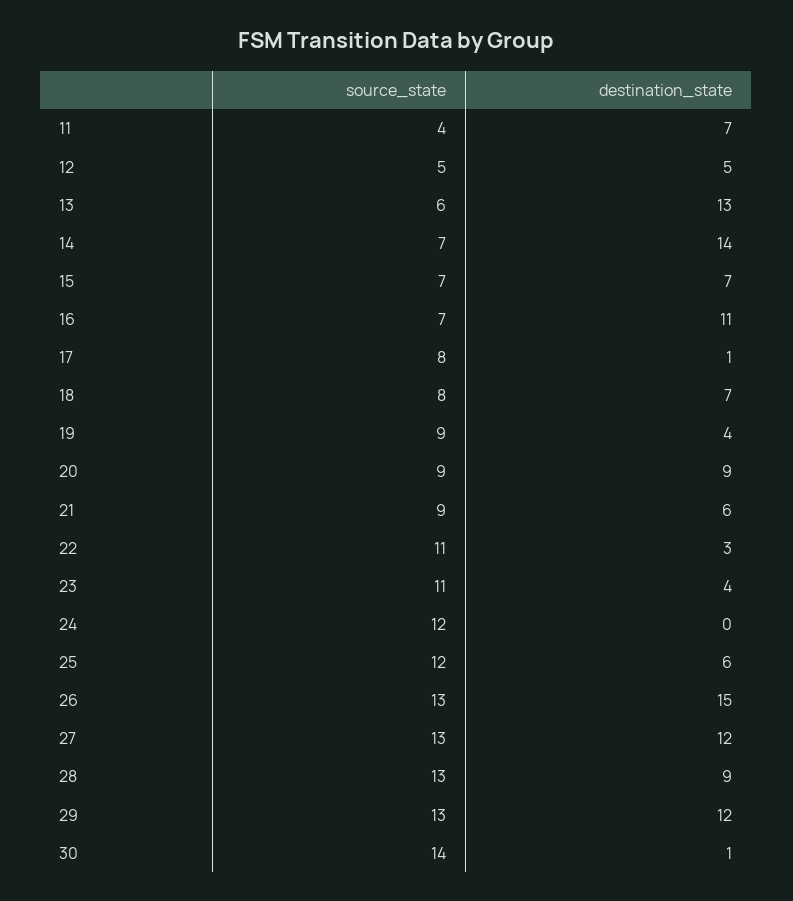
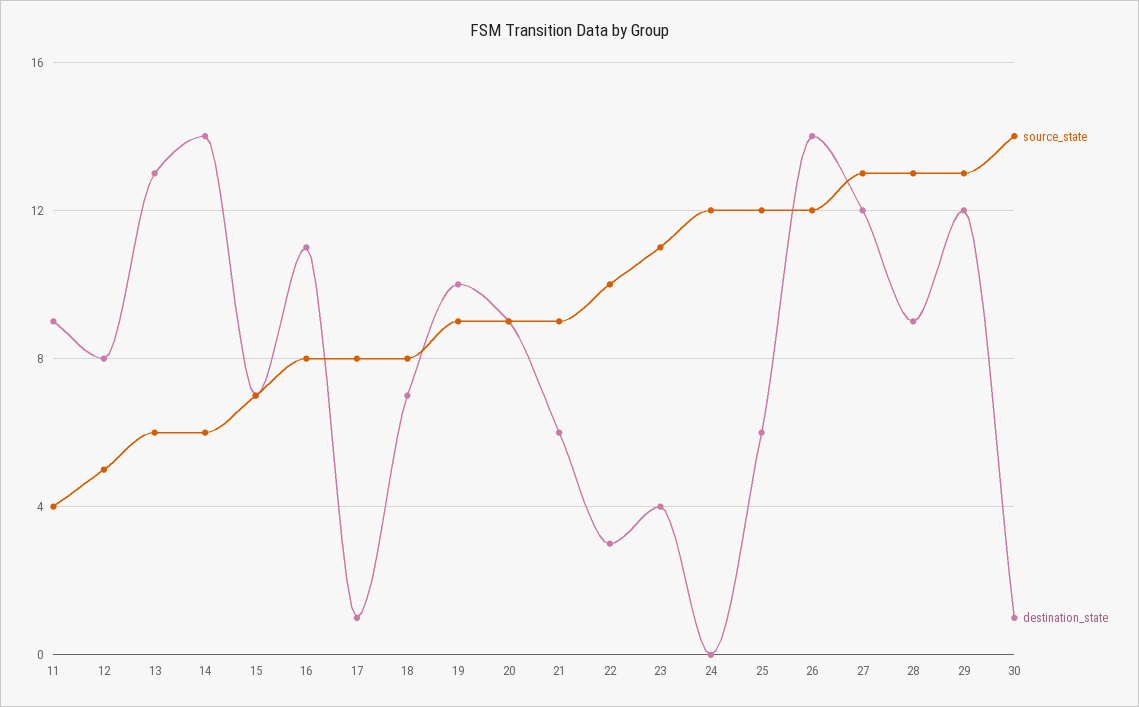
destination_state, 11: 7 -> 9
destination_state, 12: 5 -> 8
source_state, 14: 7 -> 6
source_state, 16: 7 -> 8
destination_state, 19: 4 -> 10
source_state, 22: 11 -> 10
source_state, 26: 13 -> 12
destination_state, 26: 15 -> 14

